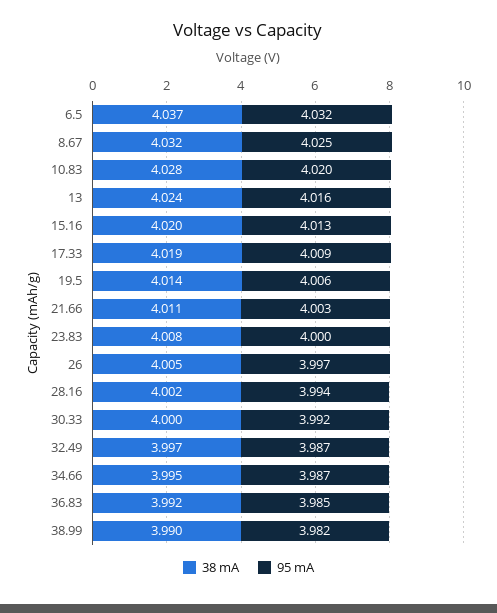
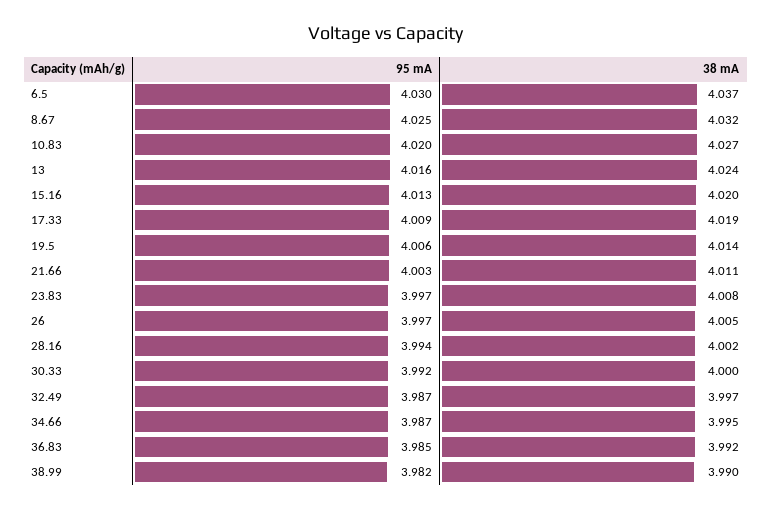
95 mA, 6.5: 4.032 -> 4.03
38 mA, 10.83: 4.028 -> 4.027
95 mA, 23.83: 4 -> 3.997

